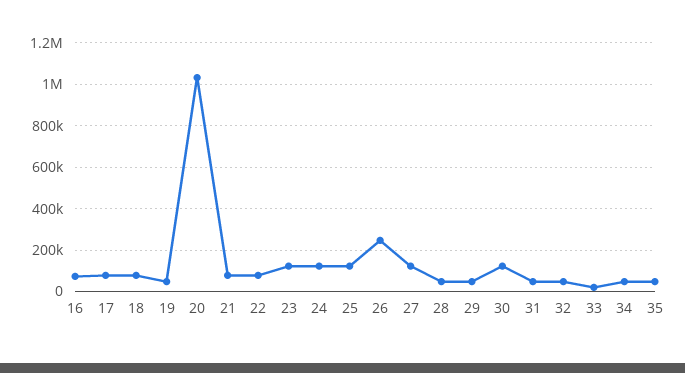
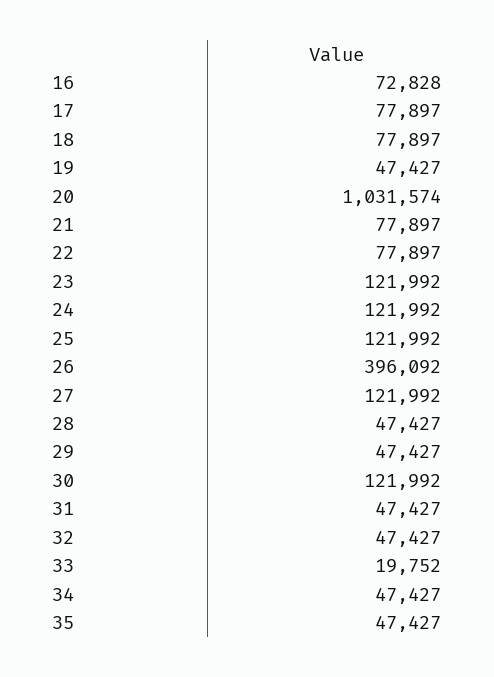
26: 250000 -> 396092

